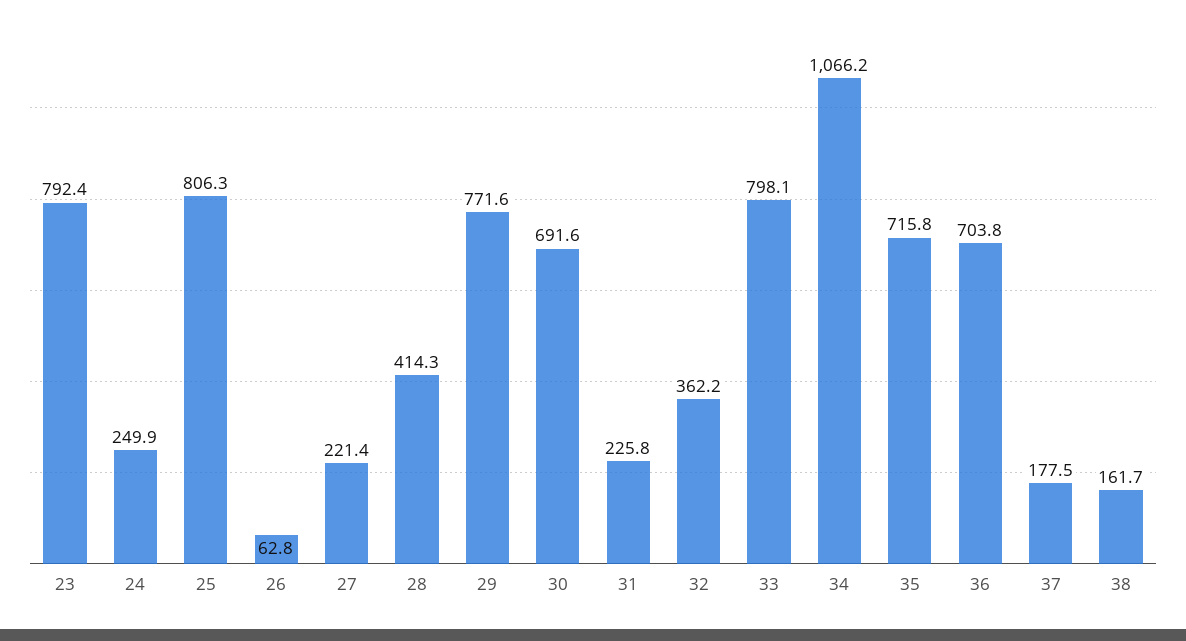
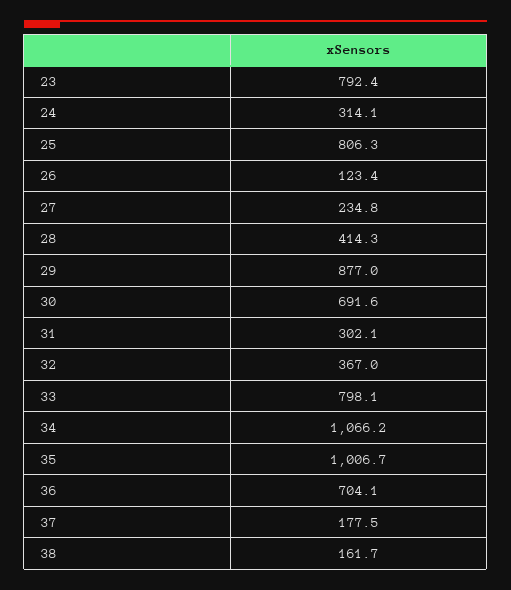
24: 249.9 -> 314.1
26: 62.8 -> 123.4
27: 221.4 -> 234.8
29: 771.6 -> 877
31: 225.8 -> 302.1
32: 362.2 -> 367
35: 715.8 -> 1006.7
36: 703.8 -> 704.1

